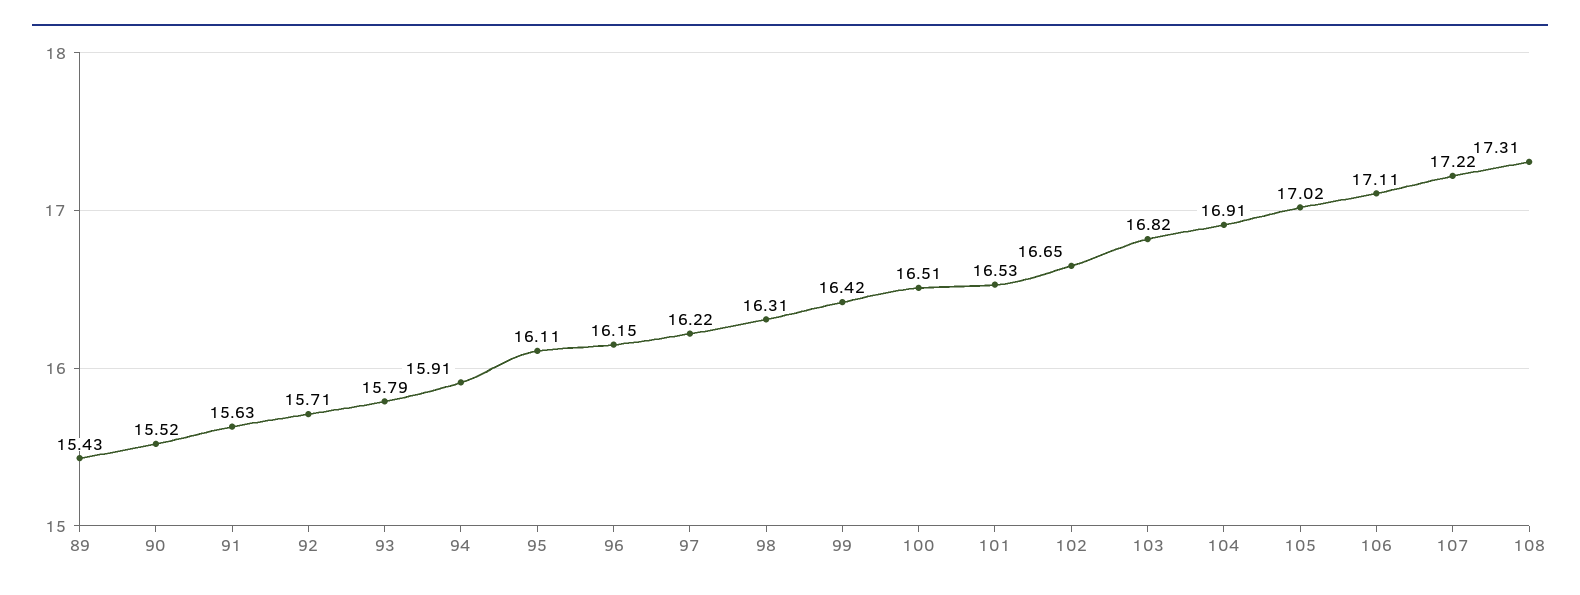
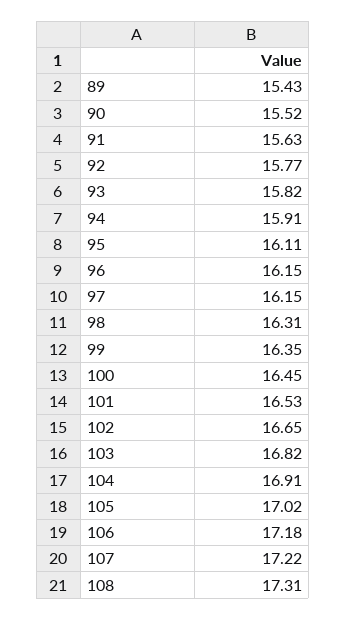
92: 15.71 -> 15.77
93: 15.79 -> 15.82
97: 16.22 -> 16.15
99: 16.42 -> 16.35
100: 16.51 -> 16.45
106: 17.11 -> 17.18

